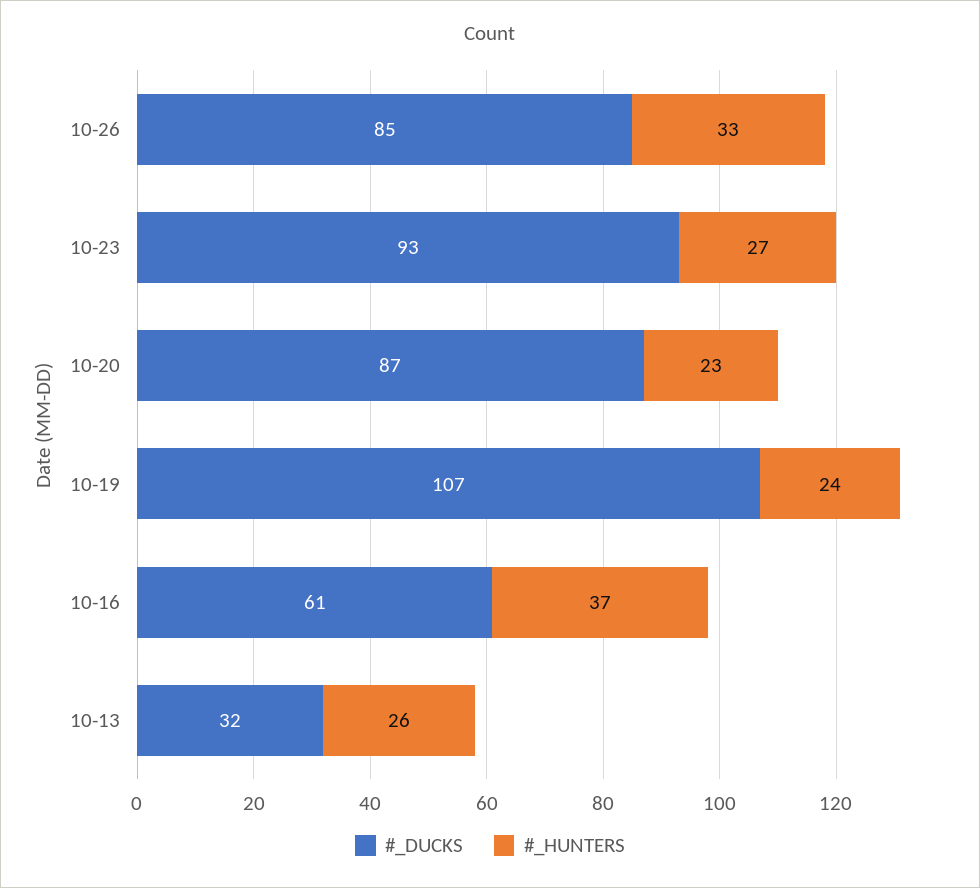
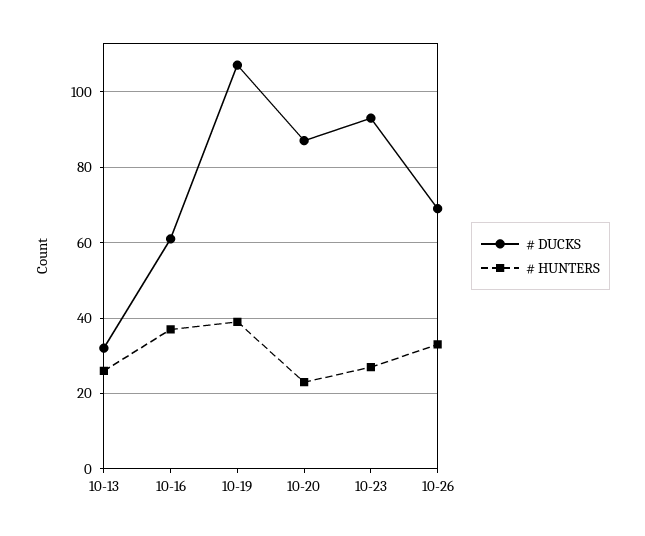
#_DUCKS, 10-26: 85 -> 70
#_HUNTERS, 10-19: 24 -> 40

